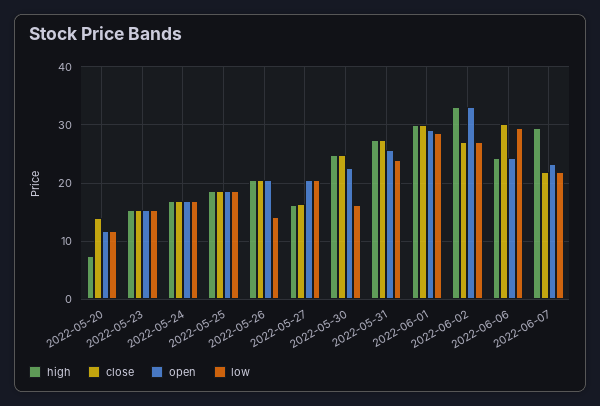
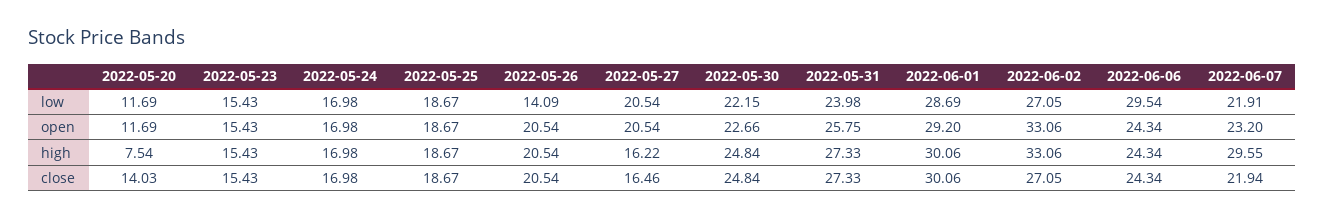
low, 2022-05-30: 16 -> 22.15
close, 2022-06-06: 30 -> 24.34

